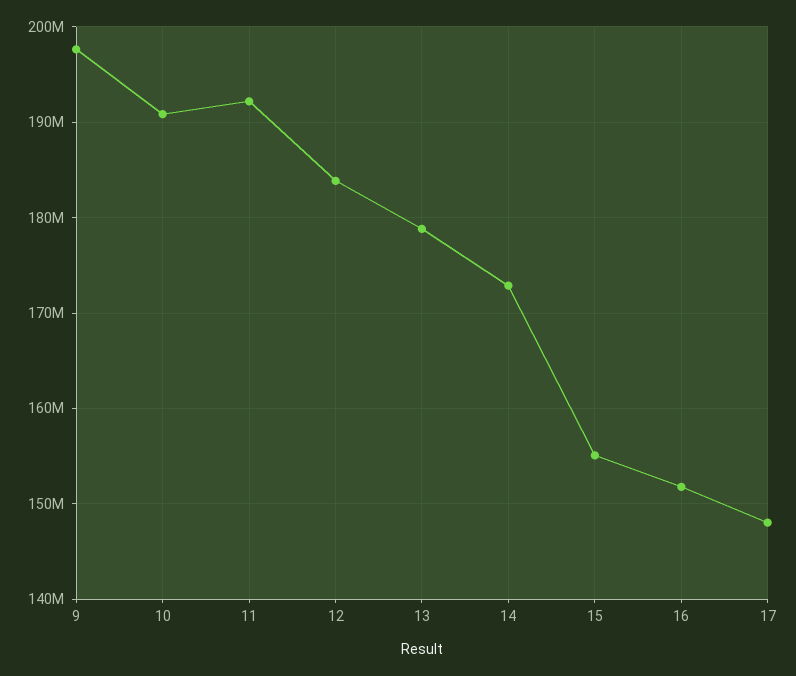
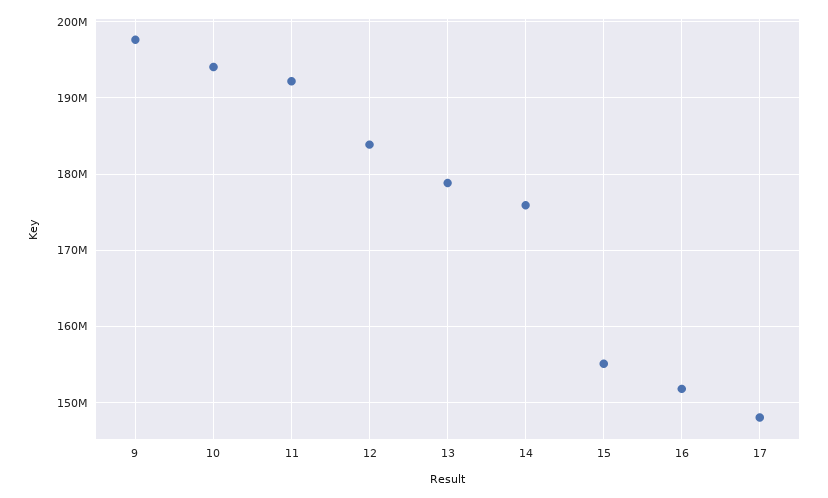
10: 191000000 -> 194000000
14: 173000000 -> 176000000

